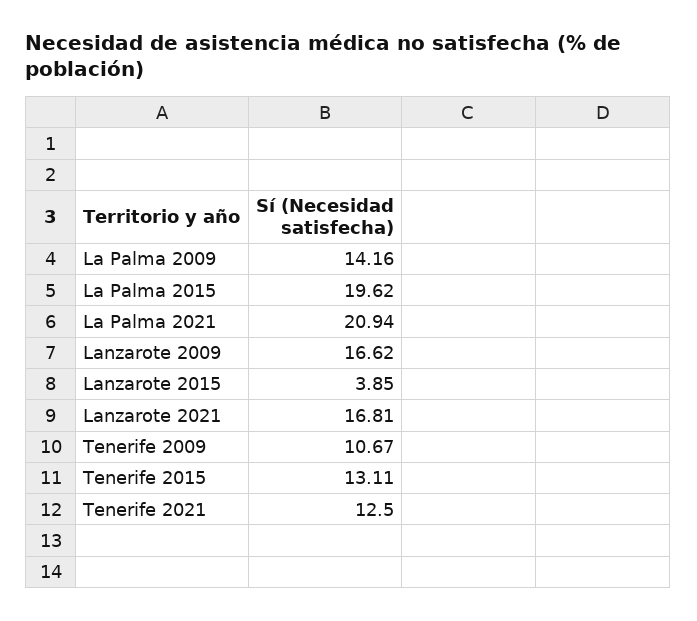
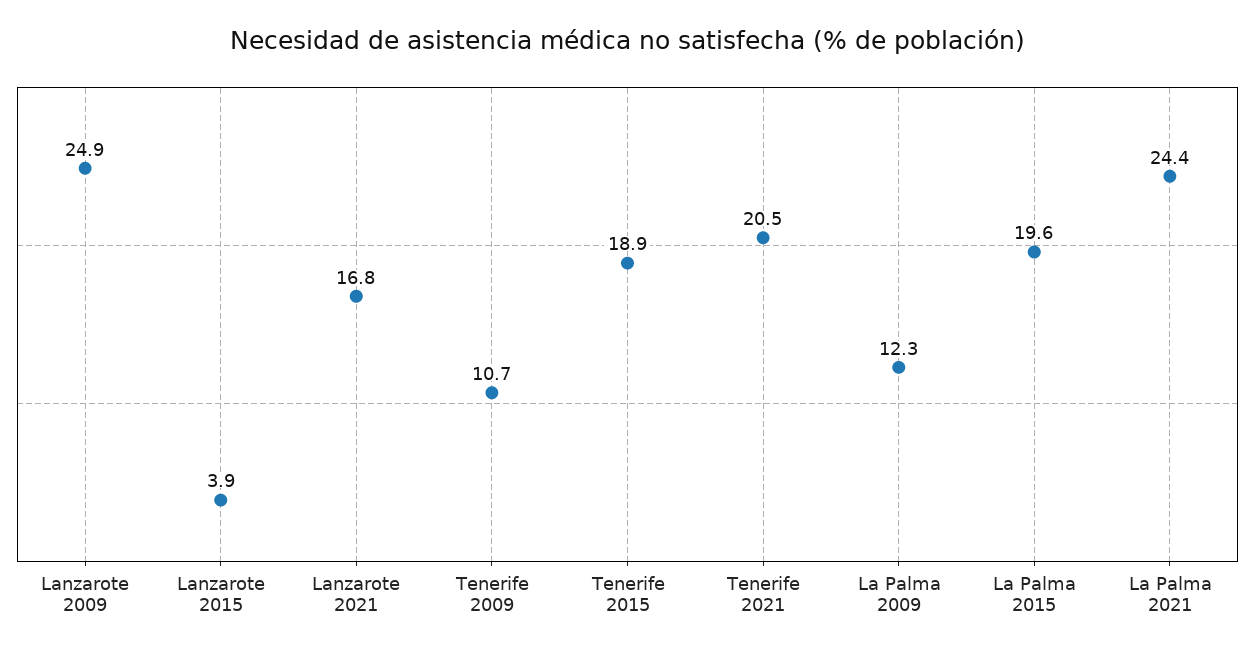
La Palma 2009: 14.16 -> 12.3
La Palma 2021: 20.94 -> 24.4
Lanzarote 2009: 16.62 -> 24.9
Tenerife 2015: 13.11 -> 18.9
Tenerife 2021: 12.5 -> 20.5

